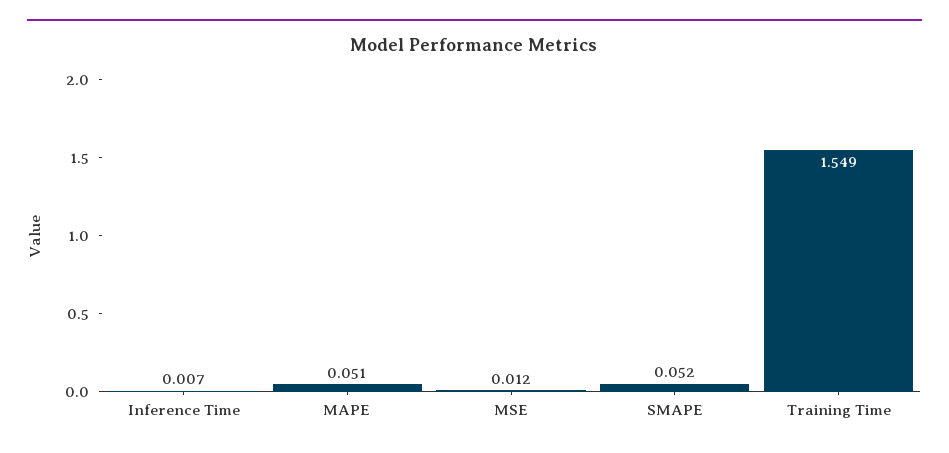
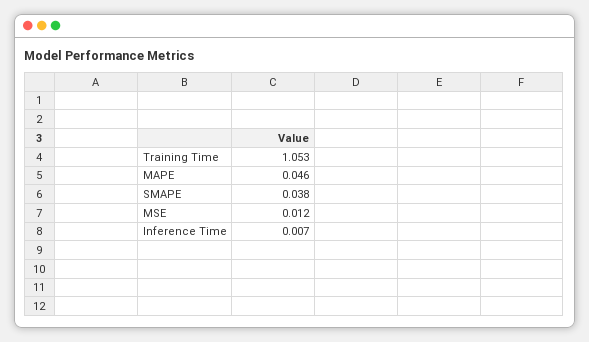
MAPE: 0.051 -> 0.046
SMAPE: 0.052 -> 0.038
Training Time: 1.549 -> 1.053

